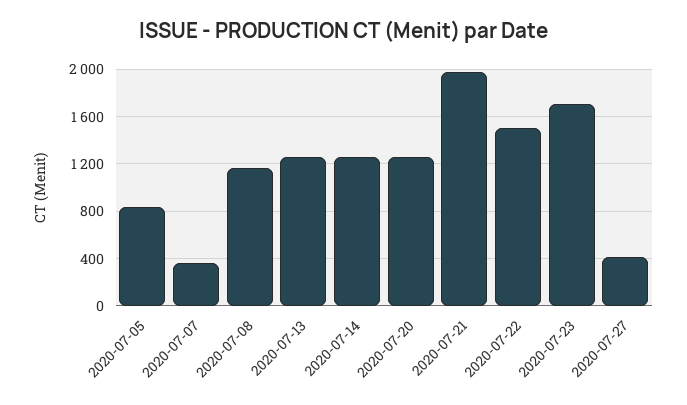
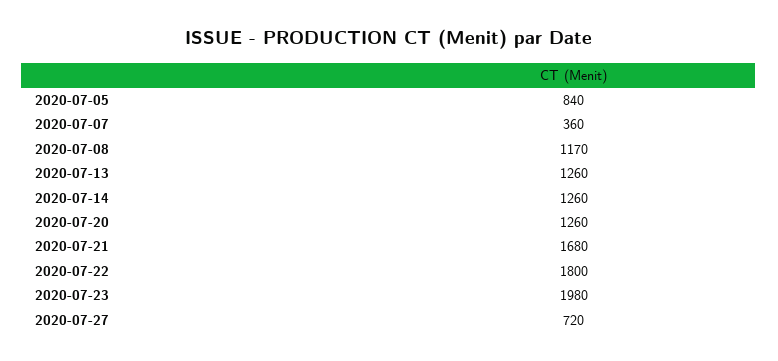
2020-07-21: 2000 -> 1680
2020-07-22: 1500 -> 1800
2020-07-23: 1700 -> 1980
2020-07-27: 400 -> 720

